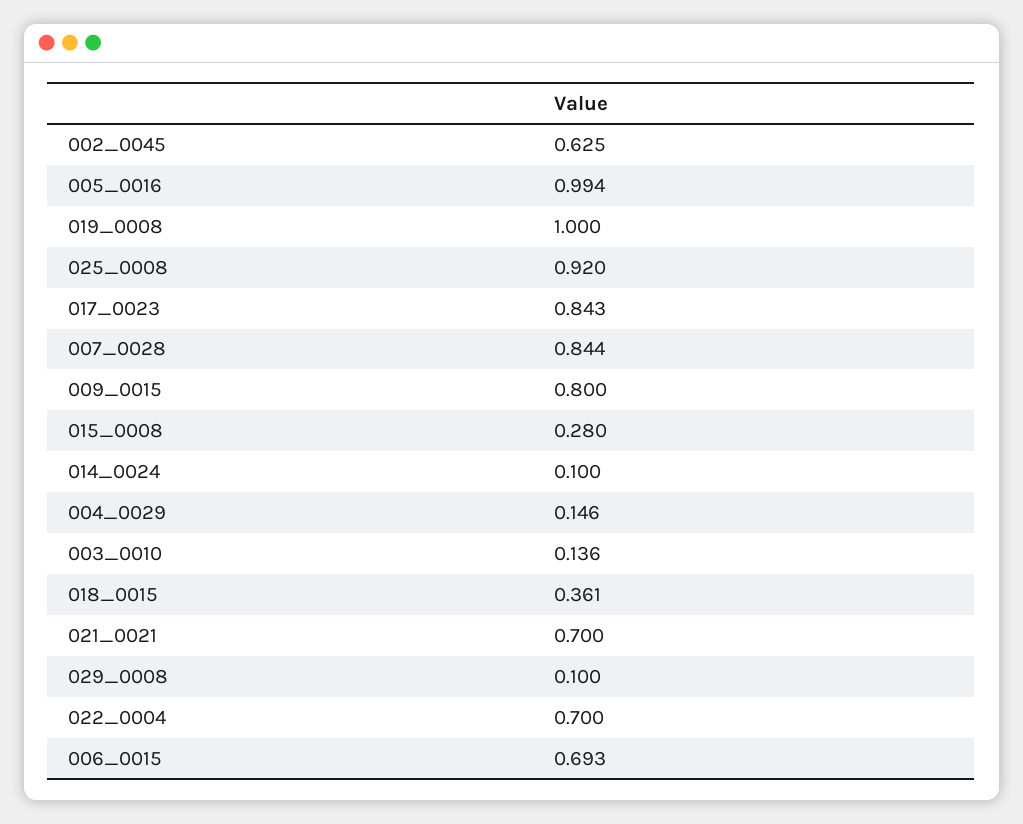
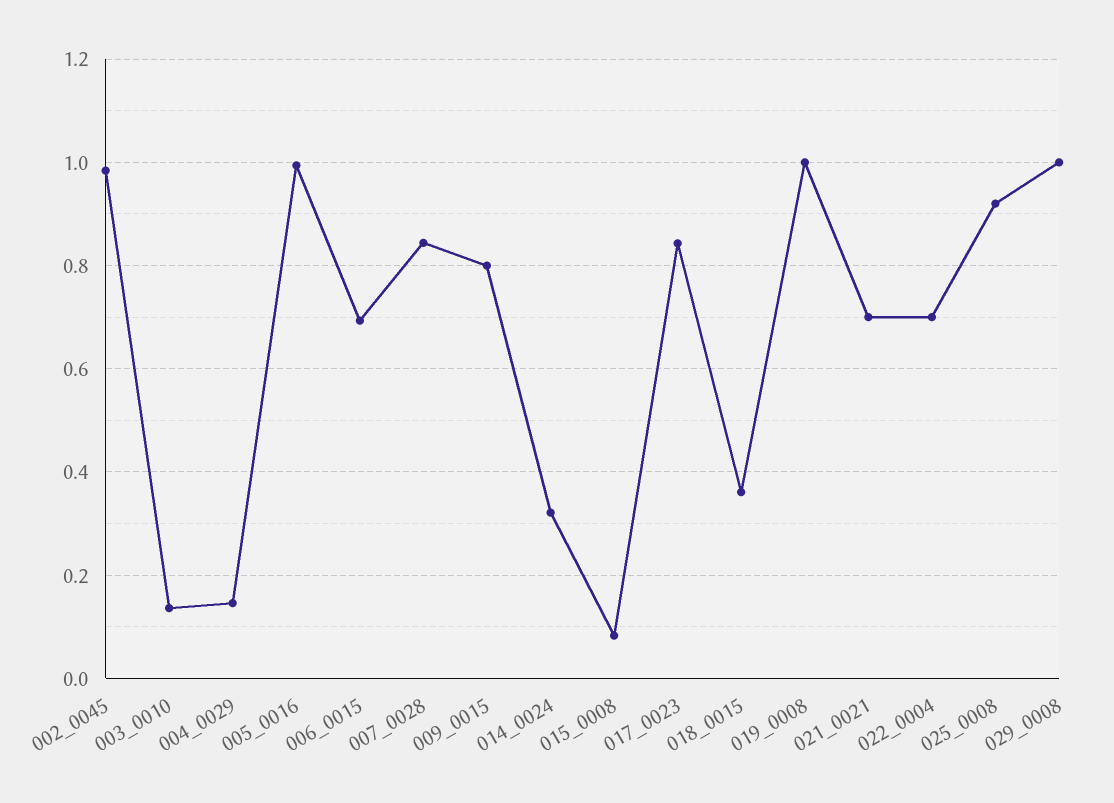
002_0045: 0.625 -> 0.98
015_0008: 0.28 -> 0.08
014_0024: 0.1 -> 0.32
029_0008: 0.1 -> 1

